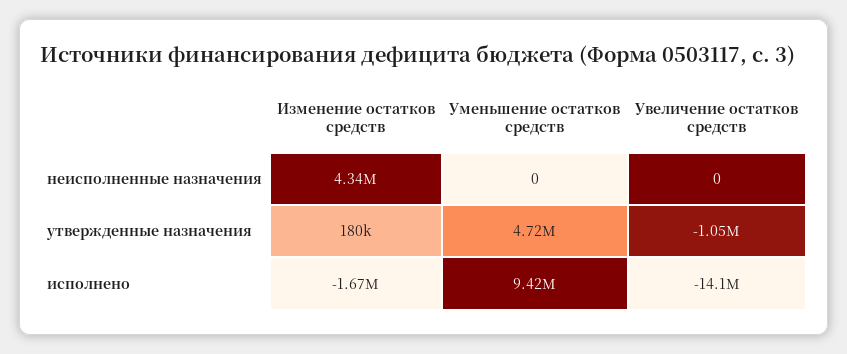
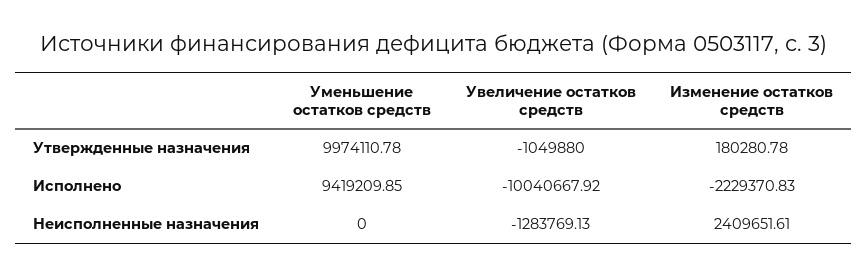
Изменение остатков средств, неисполненные назначения: 4340000 -> 2409651.61
Увеличение остатков средств, неисполненные назначения: 0 -> -1283769.13
Уменьшение остатков средств, утвержденные назначения: 4720000 -> 9974110.78
Изменение остатков средств, исполнено: -1670000 -> -2229370.83
Увеличение остатков средств, исполнено: -14100000 -> -10040667.92

